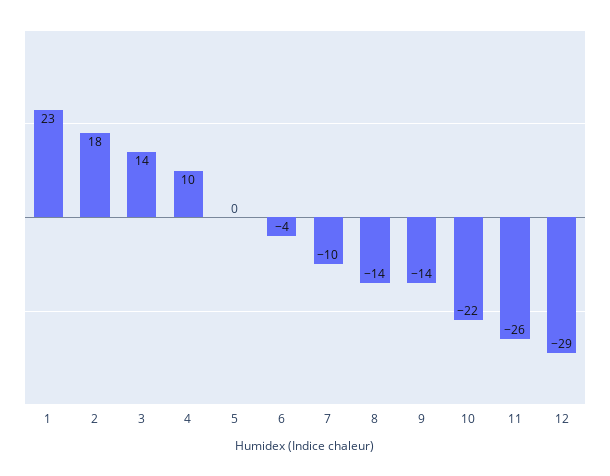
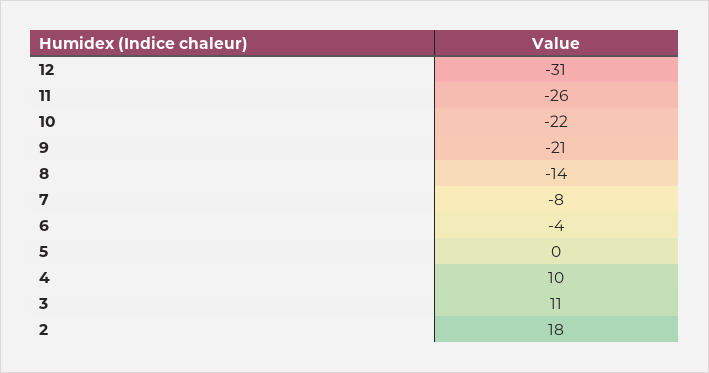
1: 23 -> none
3: 14 -> 11
7: -10 -> -8
9: -14 -> -21
12: -29 -> -31

